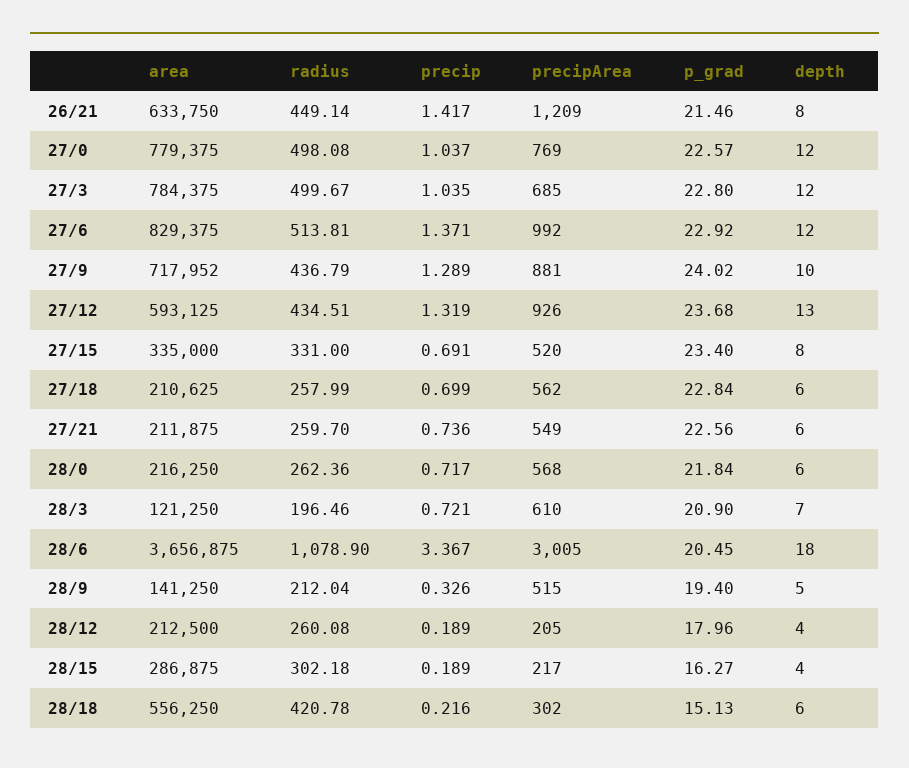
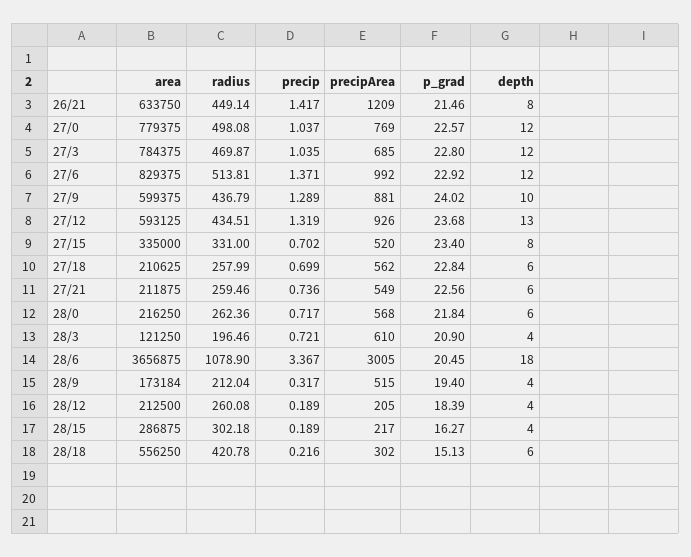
radius, 27/3: 499.67 -> 469.87
area, 27/9: 717952 -> 599375
precip, 27/15: 0.691 -> 0.702
radius, 27/21: 259.7 -> 259.46
depth, 28/3: 7 -> 4
area, 28/9: 141250 -> 173184
precip, 28/9: 0.326 -> 0.317
depth, 28/9: 5 -> 4
p_grad, 28/12: 17.96 -> 18.39

